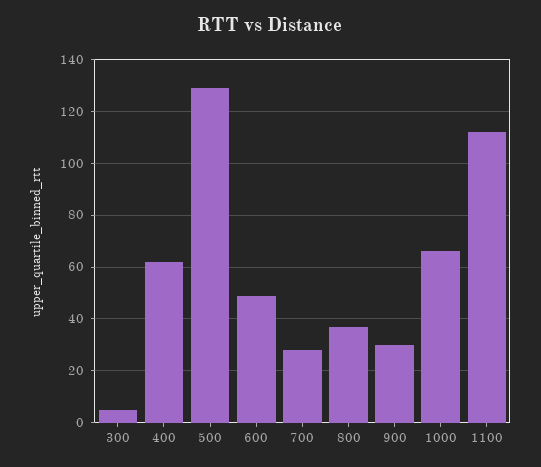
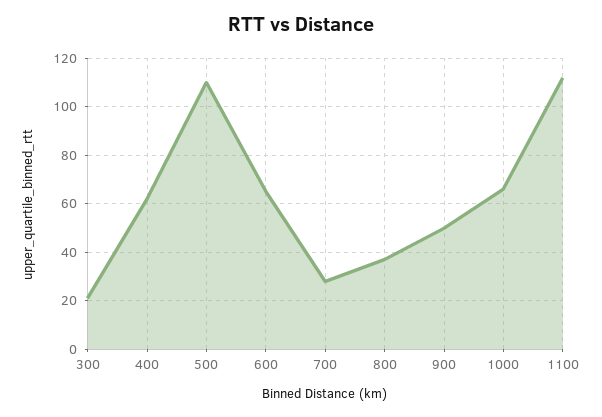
300: 5 -> 20
500: 130 -> 110
600: 50 -> 65
900: 30 -> 50

